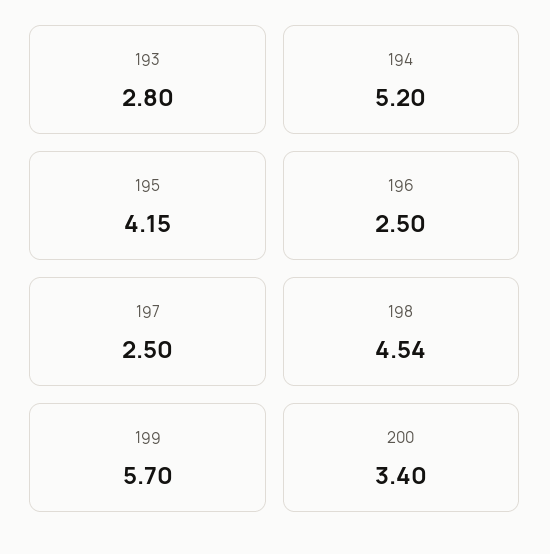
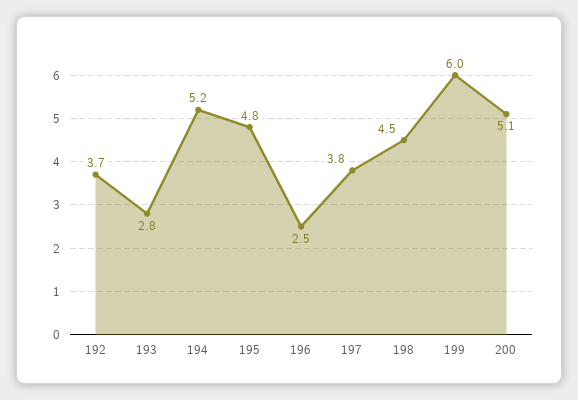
195: 4.15 -> 4.8
197: 2.5 -> 3.8
199: 5.7 -> 6
200: 3.4 -> 5.1
192: none -> 3.7

